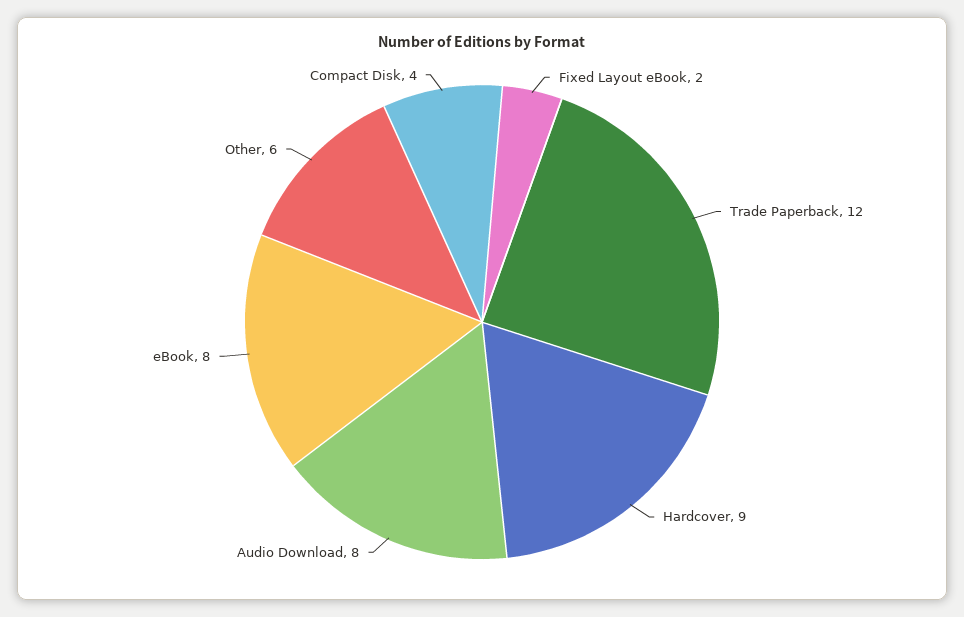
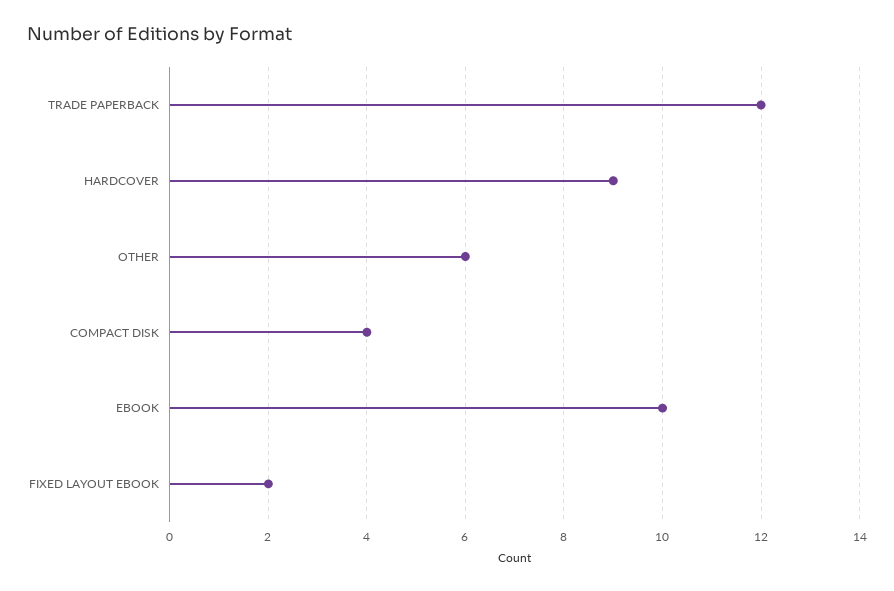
Audio Download: 8 -> none
eBook: 8 -> 10

